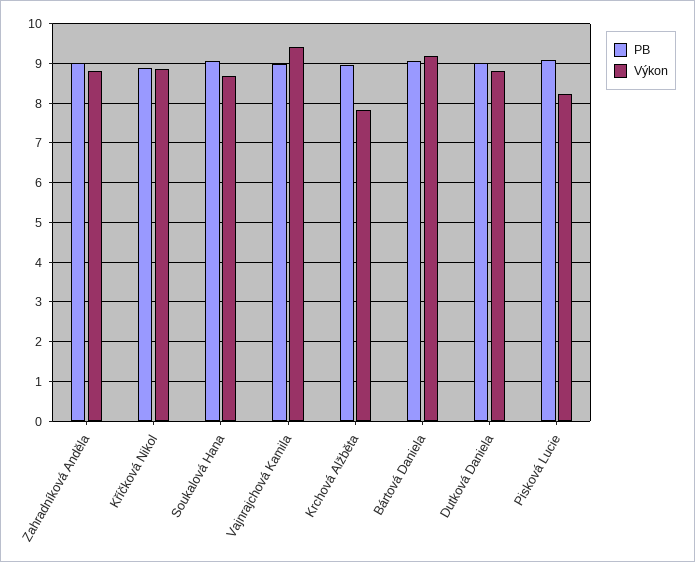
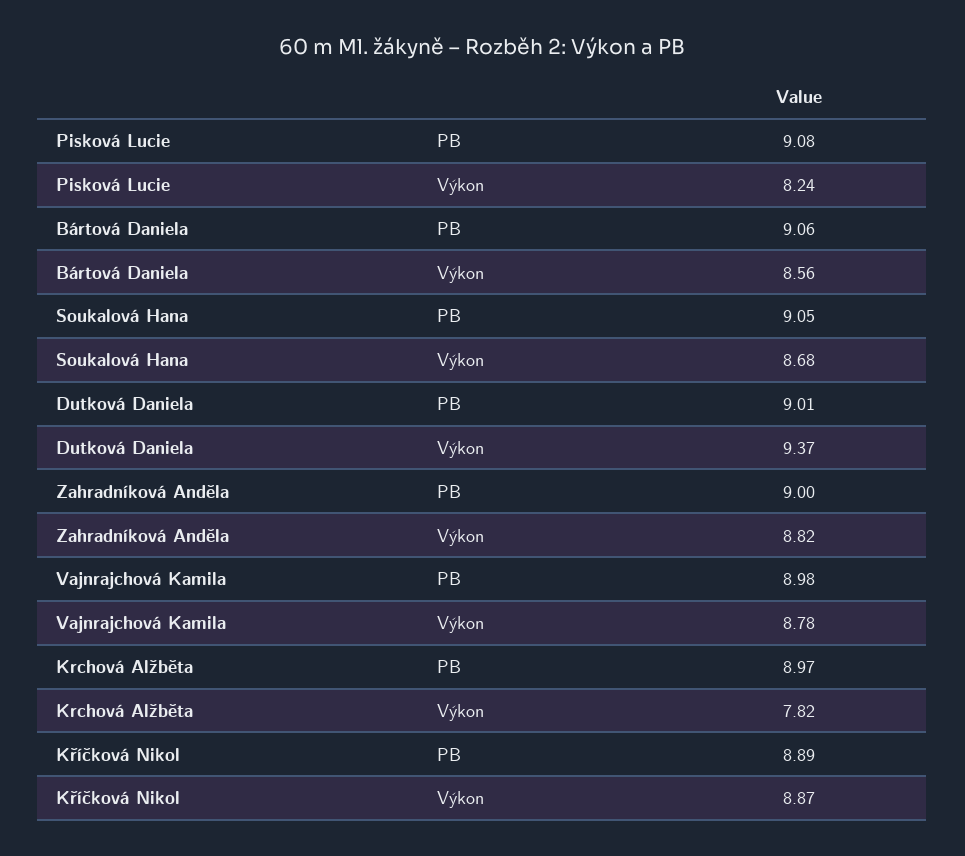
Výkon, Vajnrajchová Kamila: 9.4 -> 8.78
Výkon, Bártová Daniela: 9.2 -> 8.56
Výkon, Dutková Daniela: 8.8 -> 9.37

